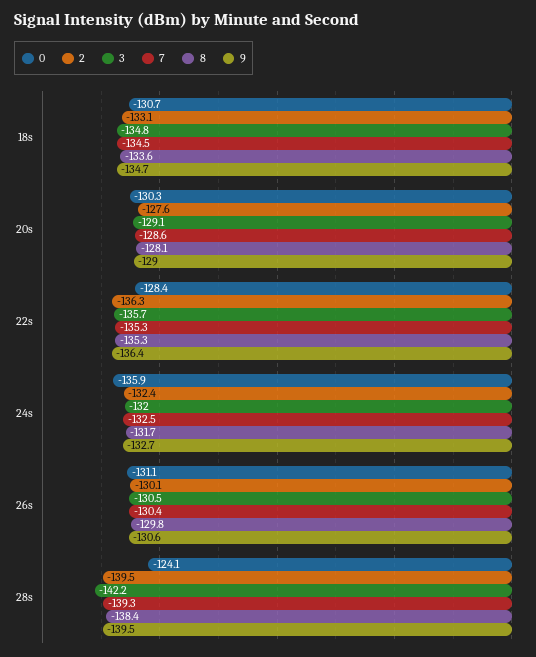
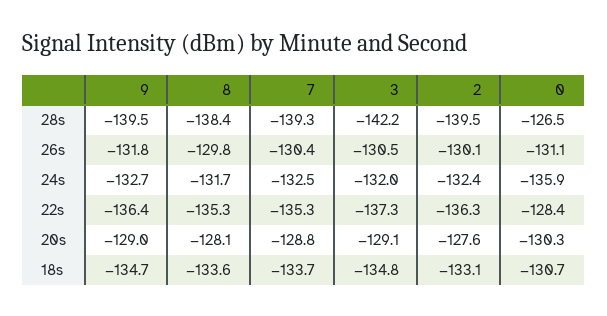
7, 18s: -134.5 -> -133.7
7, 20s: -128.6 -> -128.8
3, 22s: -135.7 -> -137.3
9, 26s: -130.6 -> -131.8
0, 28s: -124.1 -> -126.5

